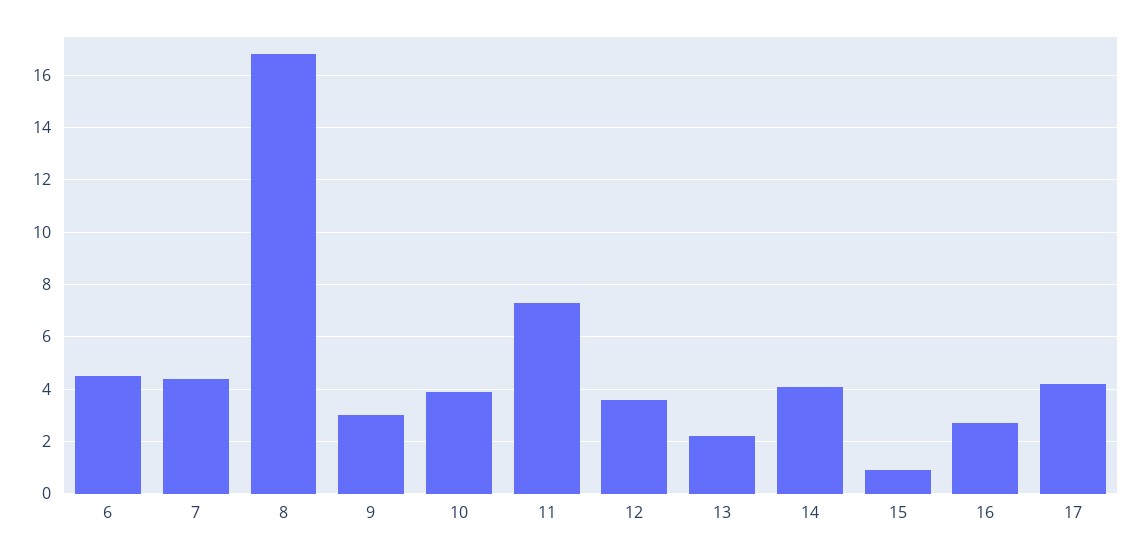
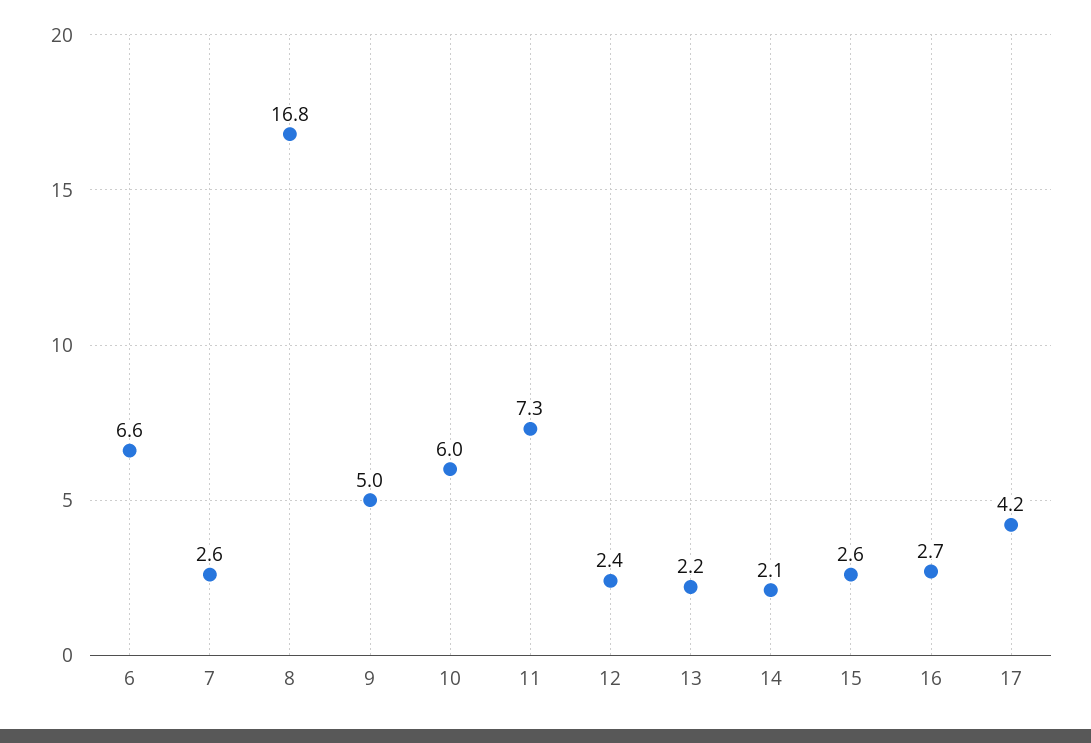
6: 4.5 -> 6.6
7: 4.5 -> 2.6
9: 3 -> 5
10: 4 -> 6
12: 3.5 -> 2.4
14: 4 -> 2.1
15: 1 -> 2.6

